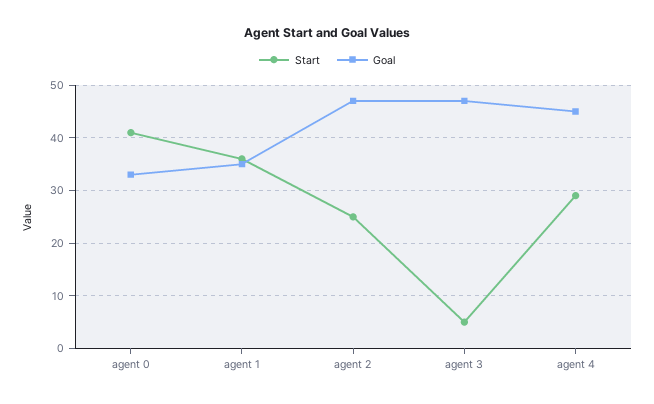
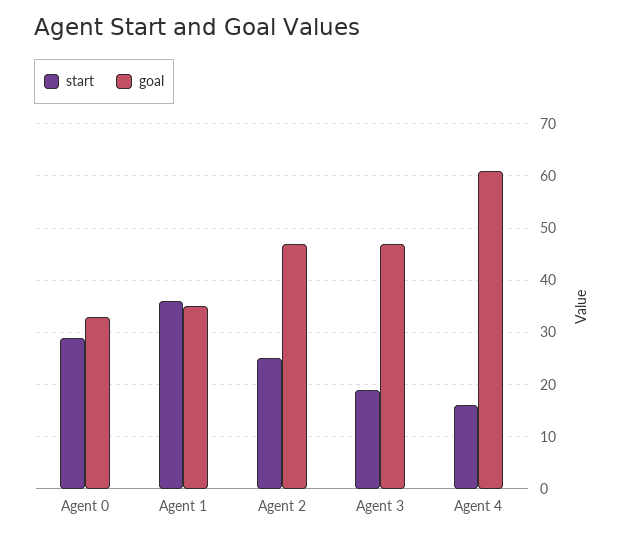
Start, agent 0: 40 -> 30
Start, agent 3: 5 -> 20
Start, agent 4: 30 -> 15
Goal, agent 4: 45 -> 60

